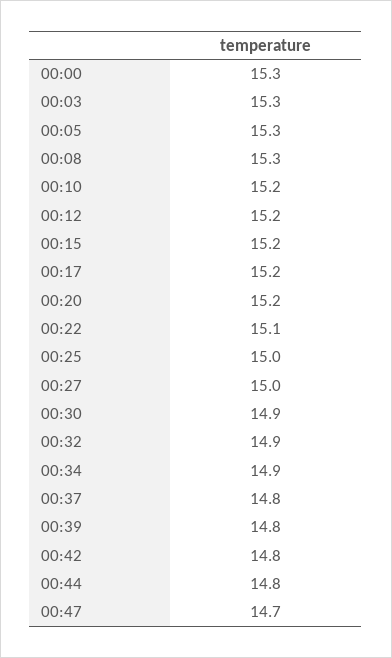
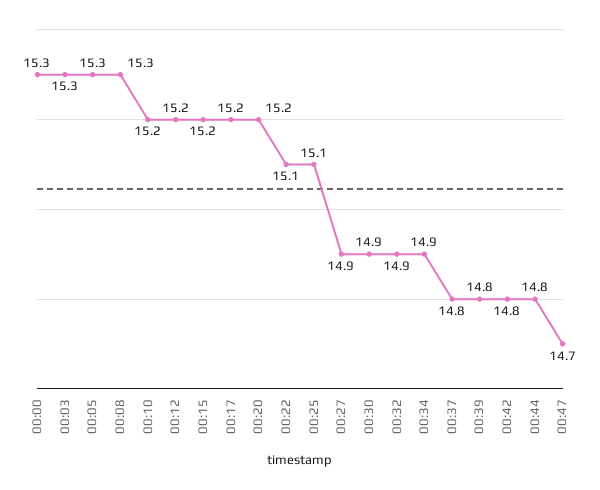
00:25: 15 -> 15.1
00:27: 15 -> 14.9

